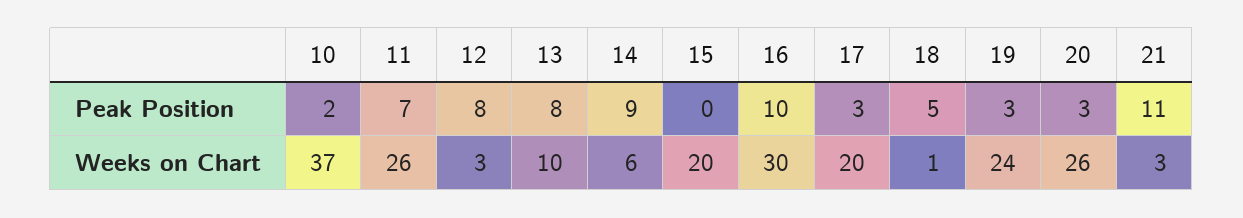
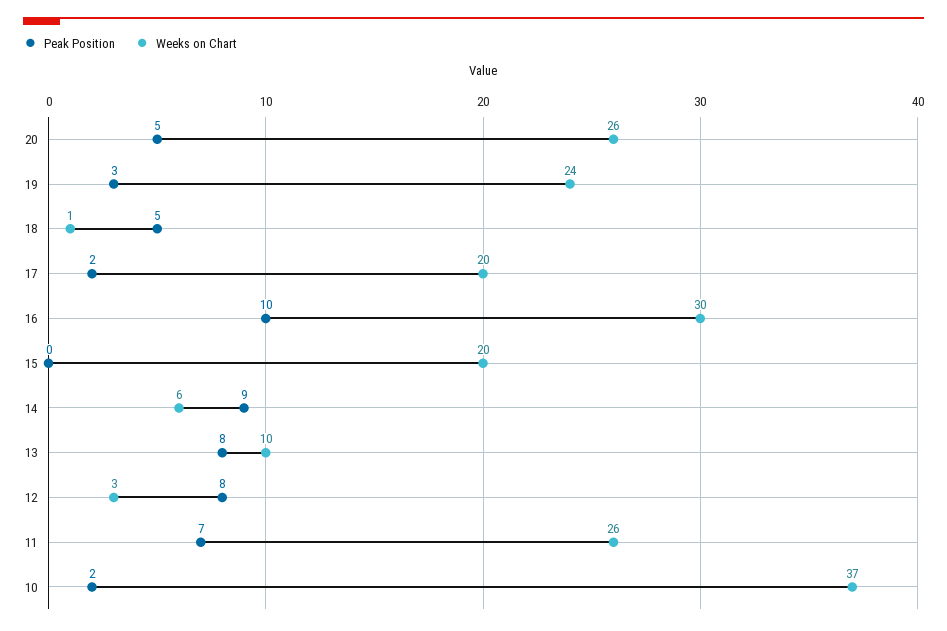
Peak Position, 17: 3 -> 2
Peak Position, 20: 3 -> 5
Peak Position, 21: 11 -> none
Weeks on Chart, 21: 3 -> none

